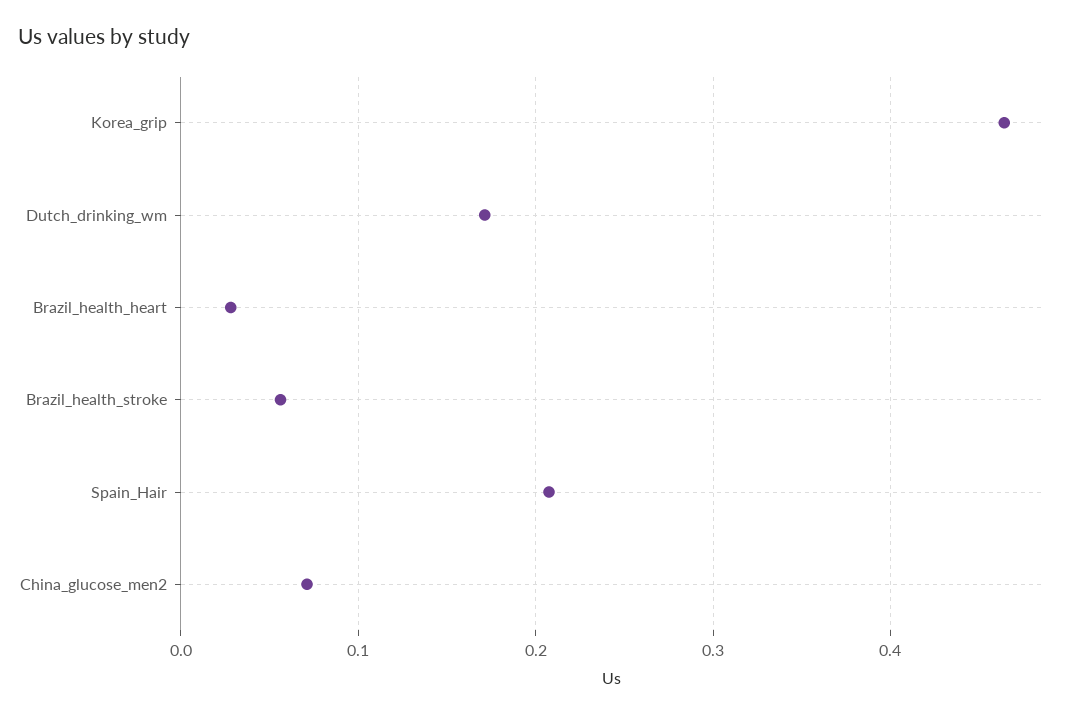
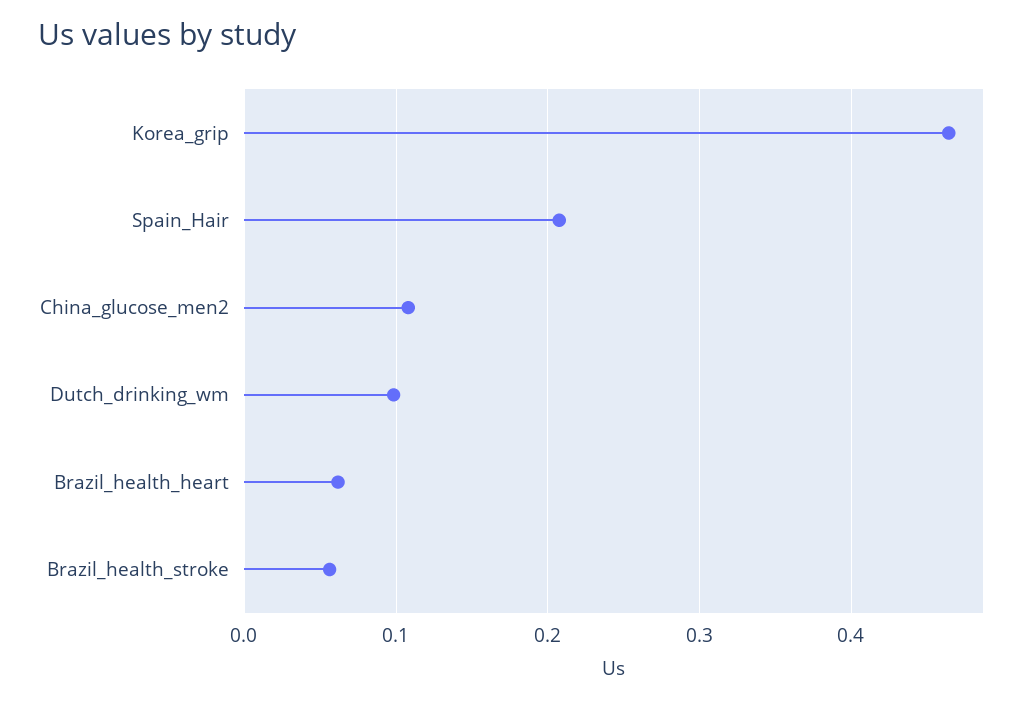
Dutch_drinking_wm: 0.17 -> 0.1
Brazil_health_heart: 0.03 -> 0.06
China_glucose_men2: 0.07 -> 0.11

